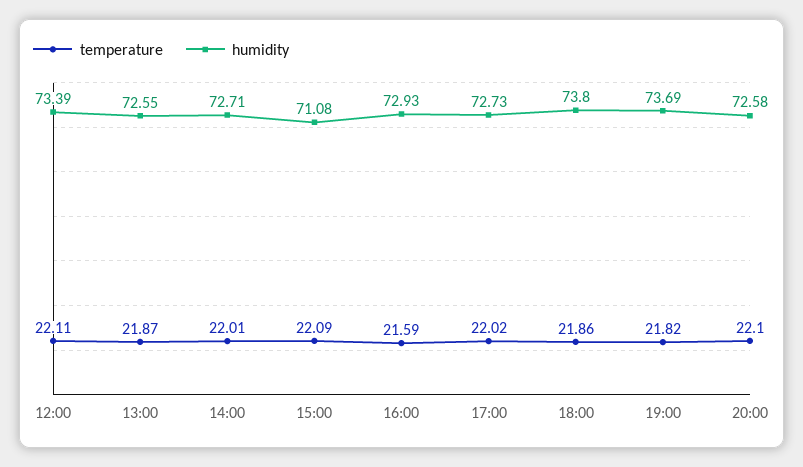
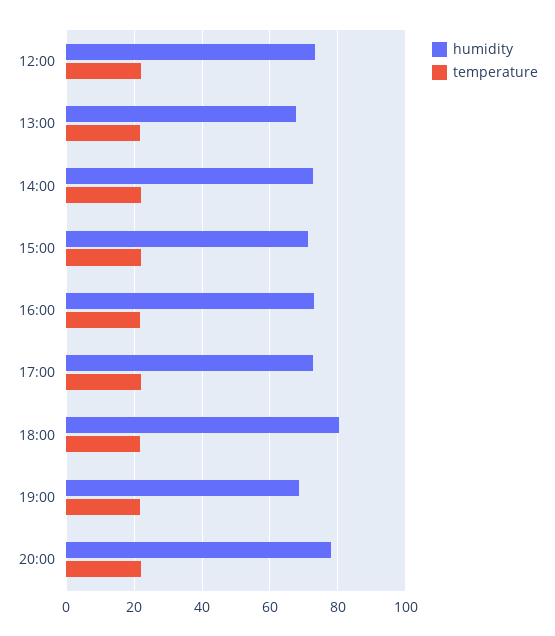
humidity, 13:00: 72.55 -> 68
humidity, 18:00: 73.8 -> 80
humidity, 19:00: 73.69 -> 68
humidity, 20:00: 72.58 -> 78

